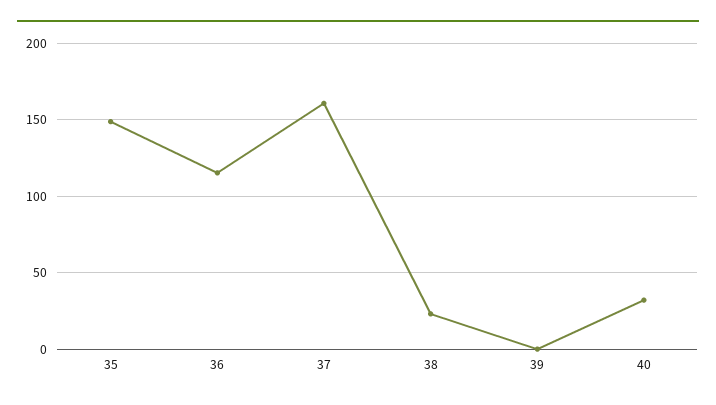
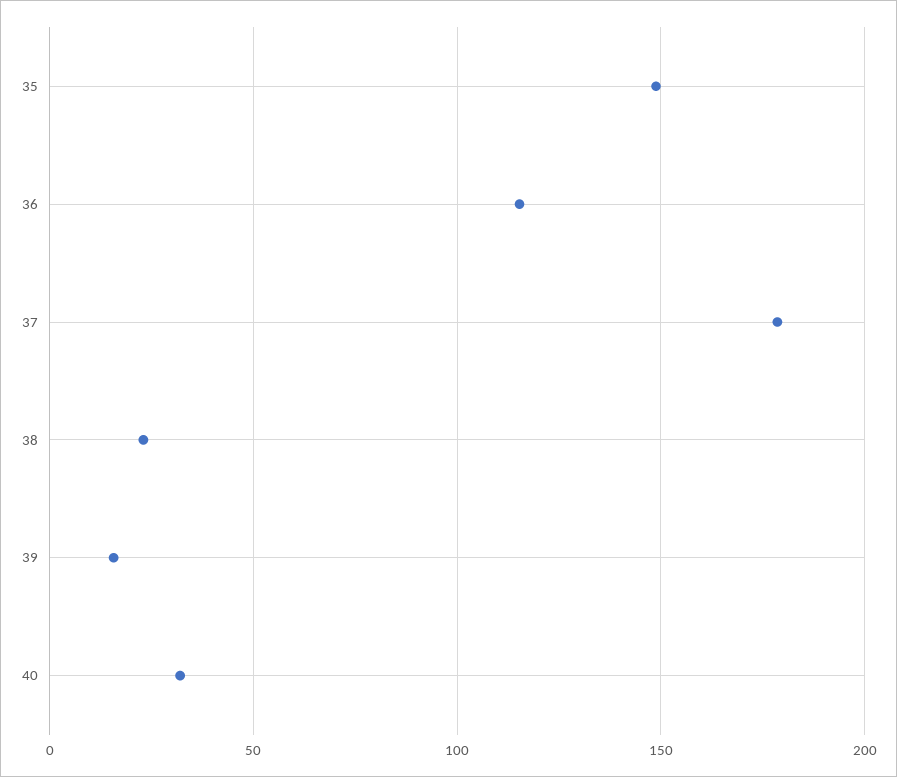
37: 160 -> 180
39: 0 -> 15

